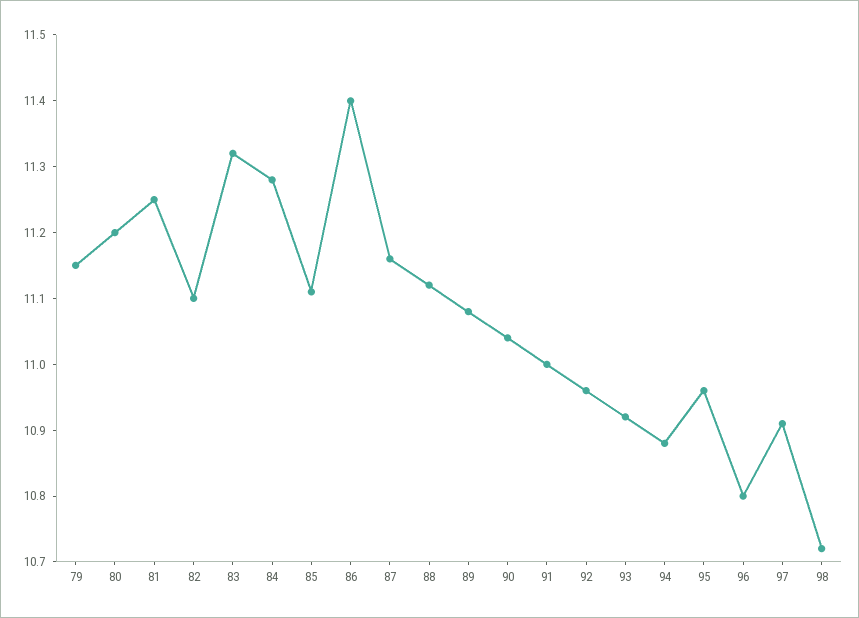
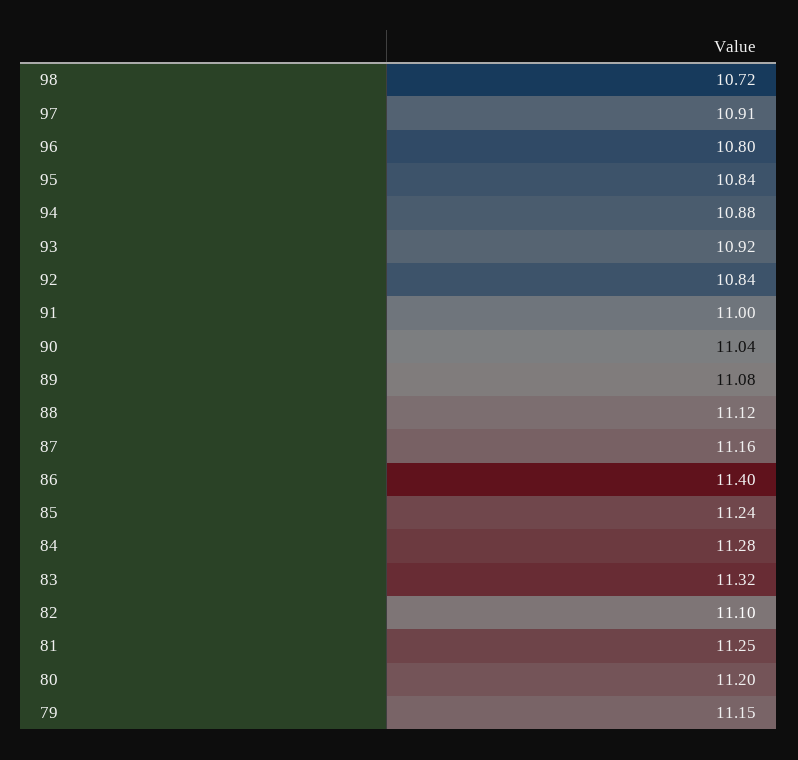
85: 11.1 -> 11.24
92: 10.95 -> 10.84
95: 10.95 -> 10.84

